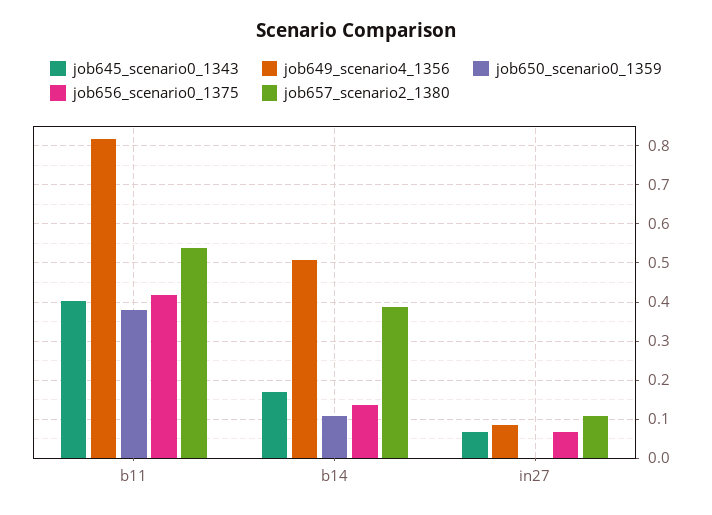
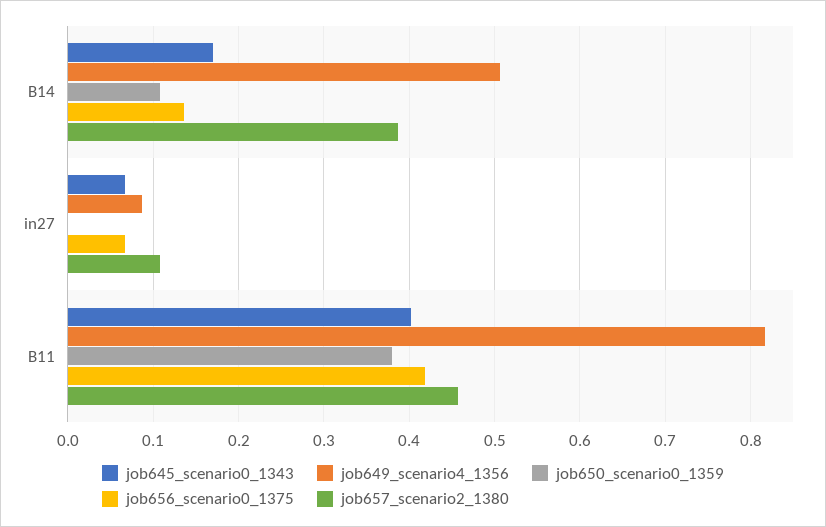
job657_scenario2_1380, b11: 0.54 -> 0.46

